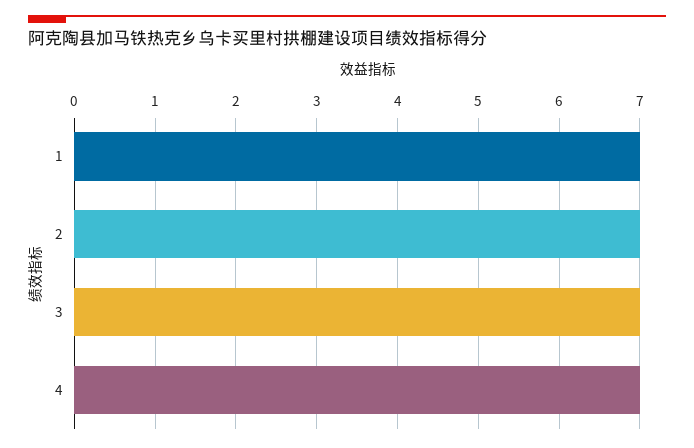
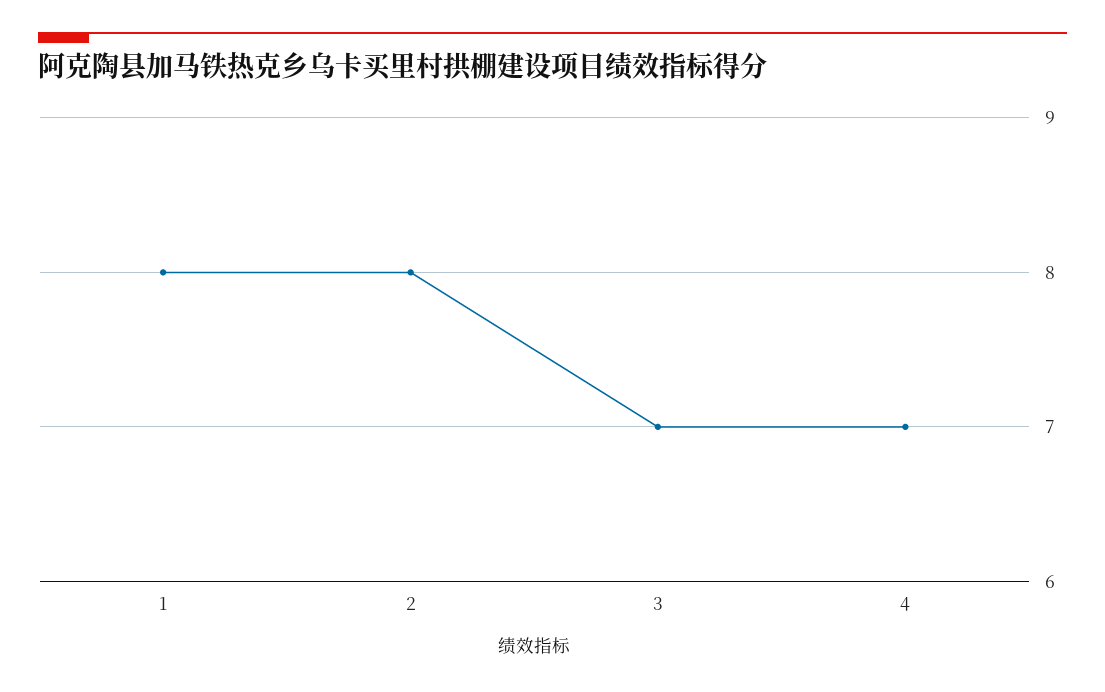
1: 7 -> 8
2: 7 -> 8

